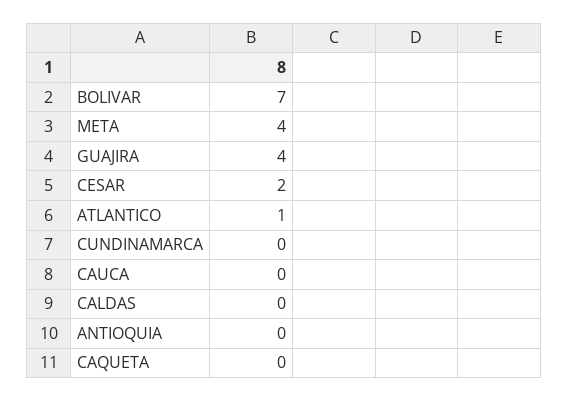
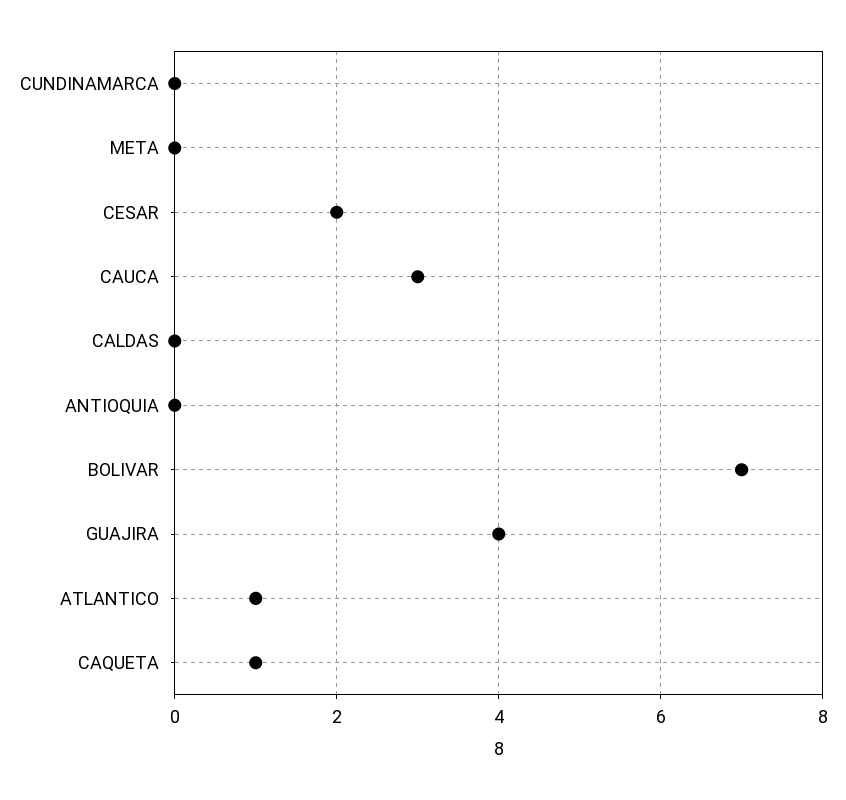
META: 4 -> 0
CAUCA: 0 -> 3
CAQUETA: 0 -> 1

